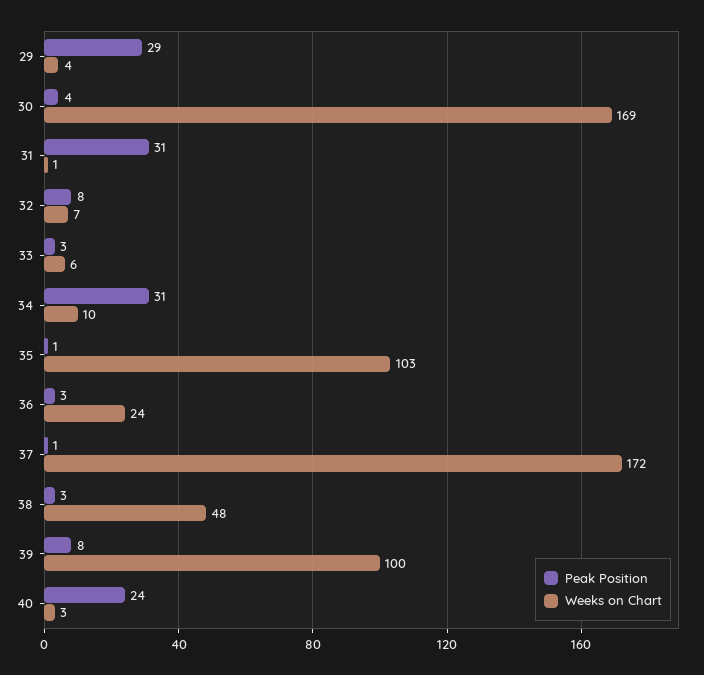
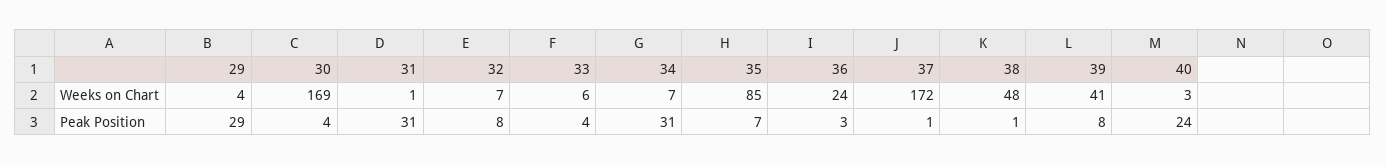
Peak Position, 33: 3 -> 4
Weeks on Chart, 34: 10 -> 7
Peak Position, 35: 1 -> 7
Weeks on Chart, 35: 103 -> 85
Peak Position, 38: 3 -> 1
Weeks on Chart, 39: 100 -> 41

